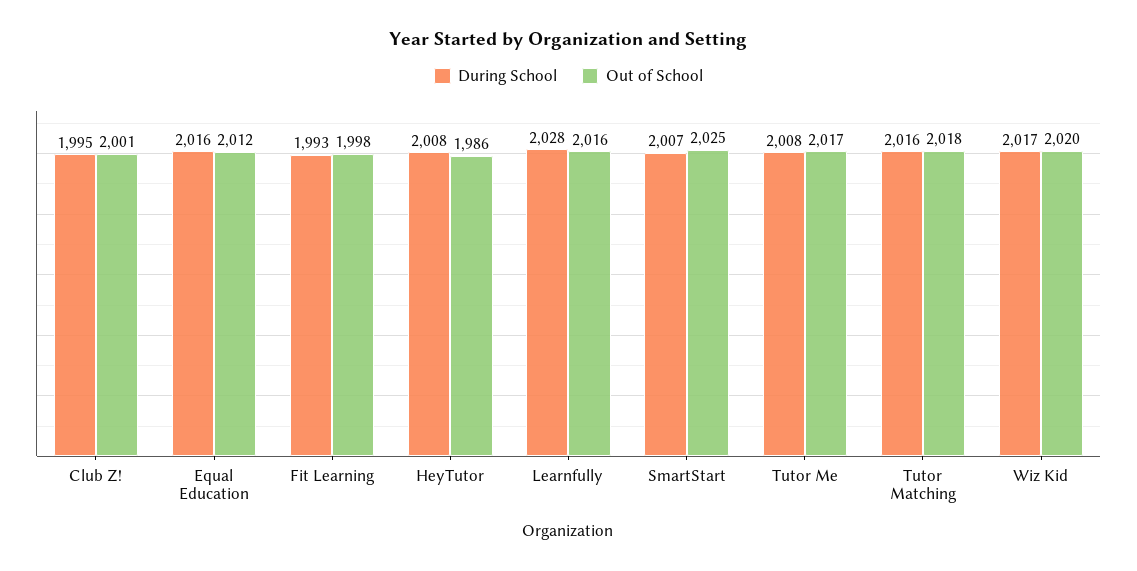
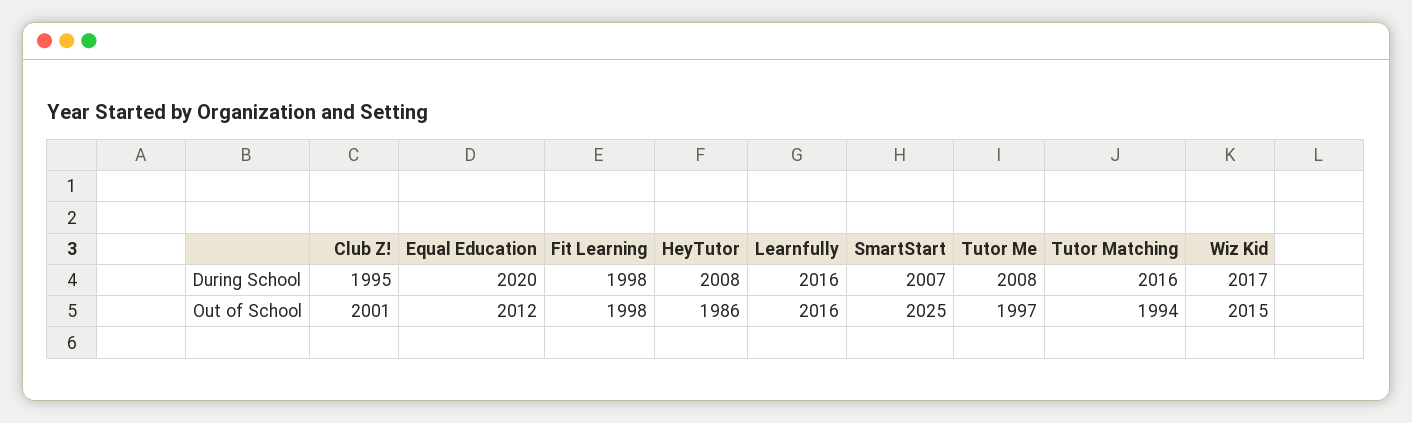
During School, Equal Education: 2016 -> 2020
During School, Fit Learning: 1993 -> 1998
During School, Learnfully: 2028 -> 2016
Out of School, Tutor Me: 2017 -> 1997
Out of School, Tutor Matching: 2018 -> 1994
Out of School, Wiz Kid: 2020 -> 2015

